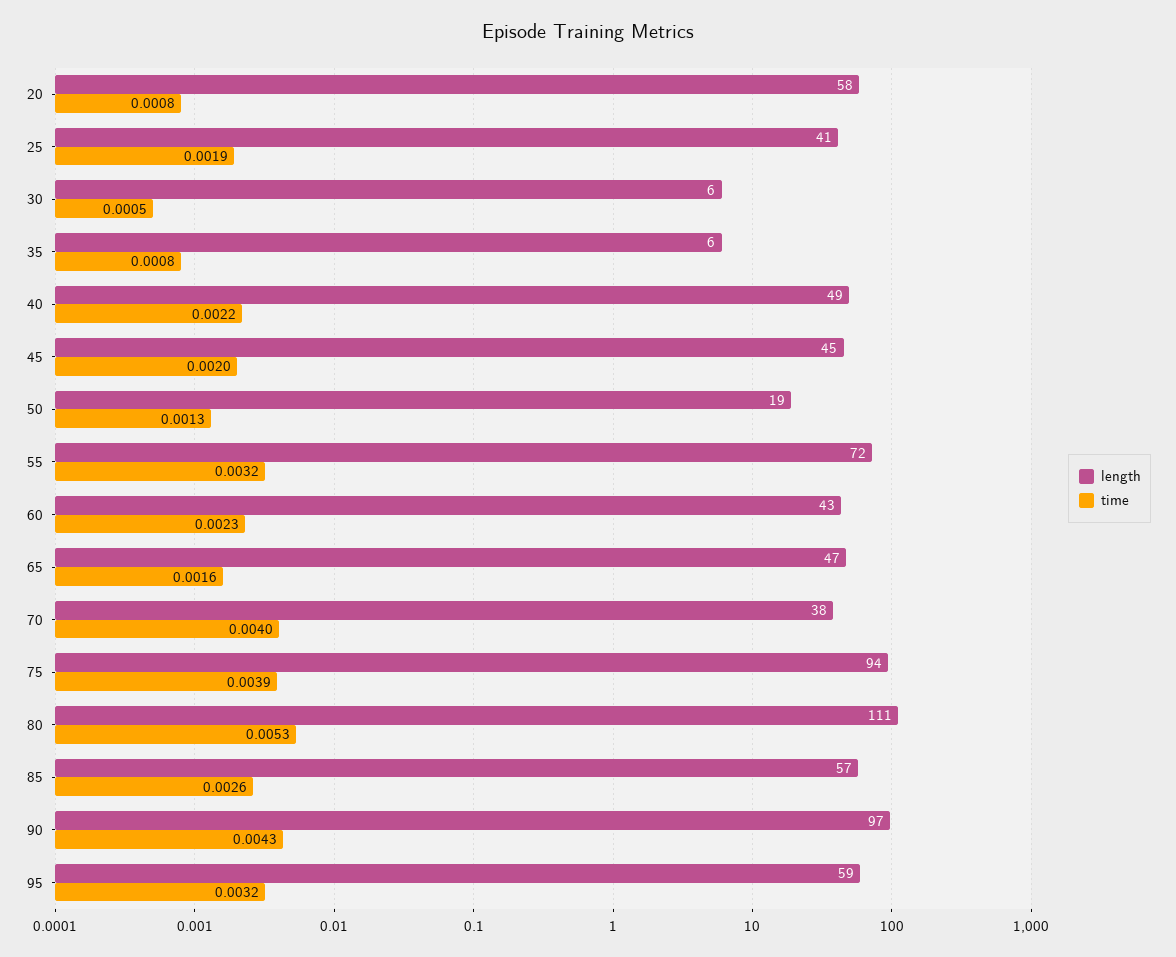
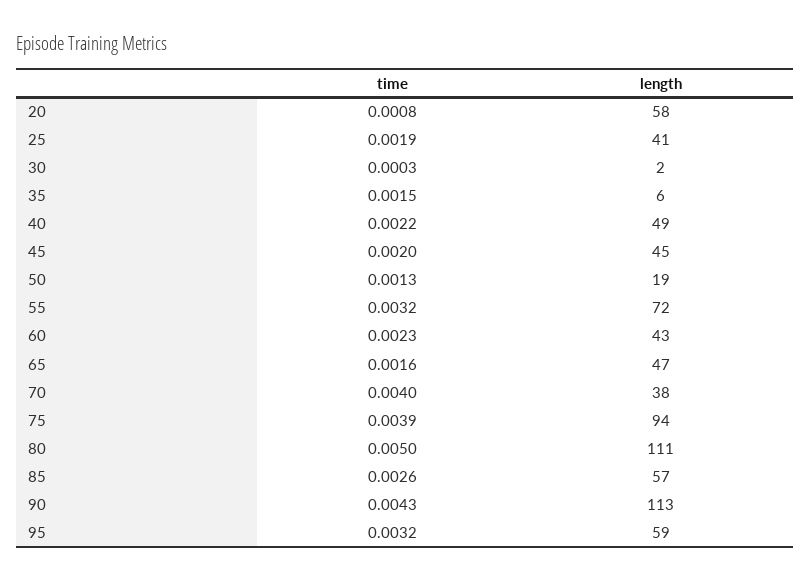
length, 30: 6 -> 2
time, 30: 0.0005 -> 0.0003
time, 35: 0.0008 -> 0.0015
time, 80: 0.0053 -> 0.005
length, 90: 97 -> 113

